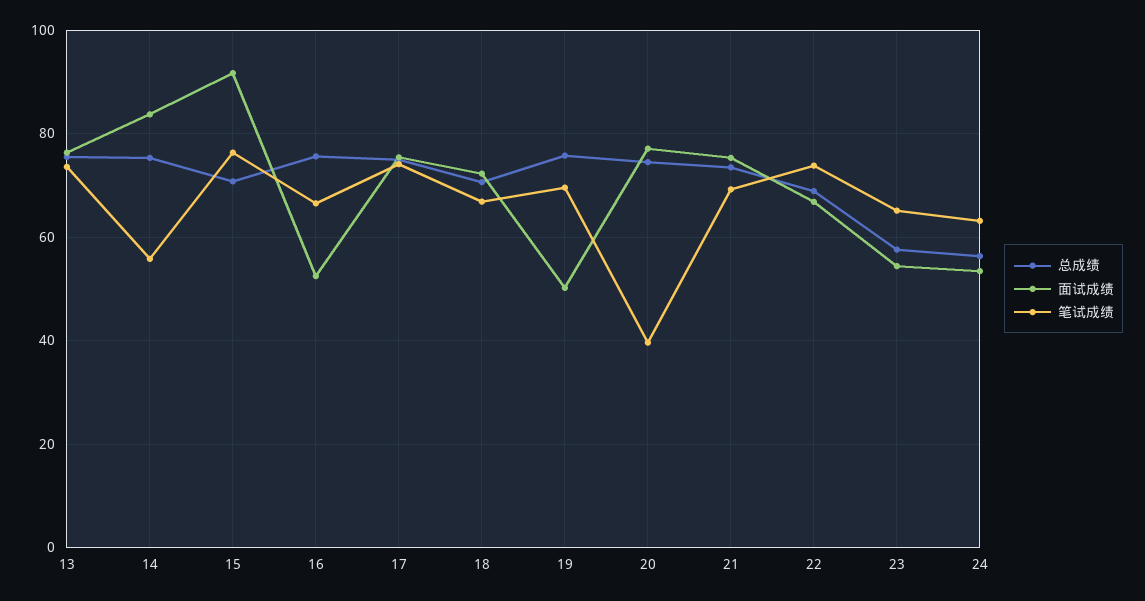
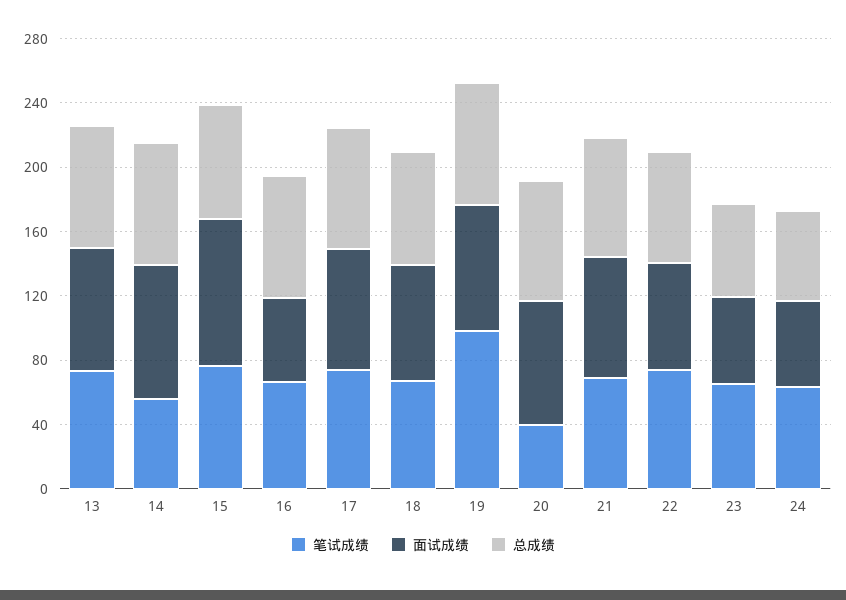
面试成绩, 19: 50 -> 80
笔试成绩, 19: 70 -> 100

